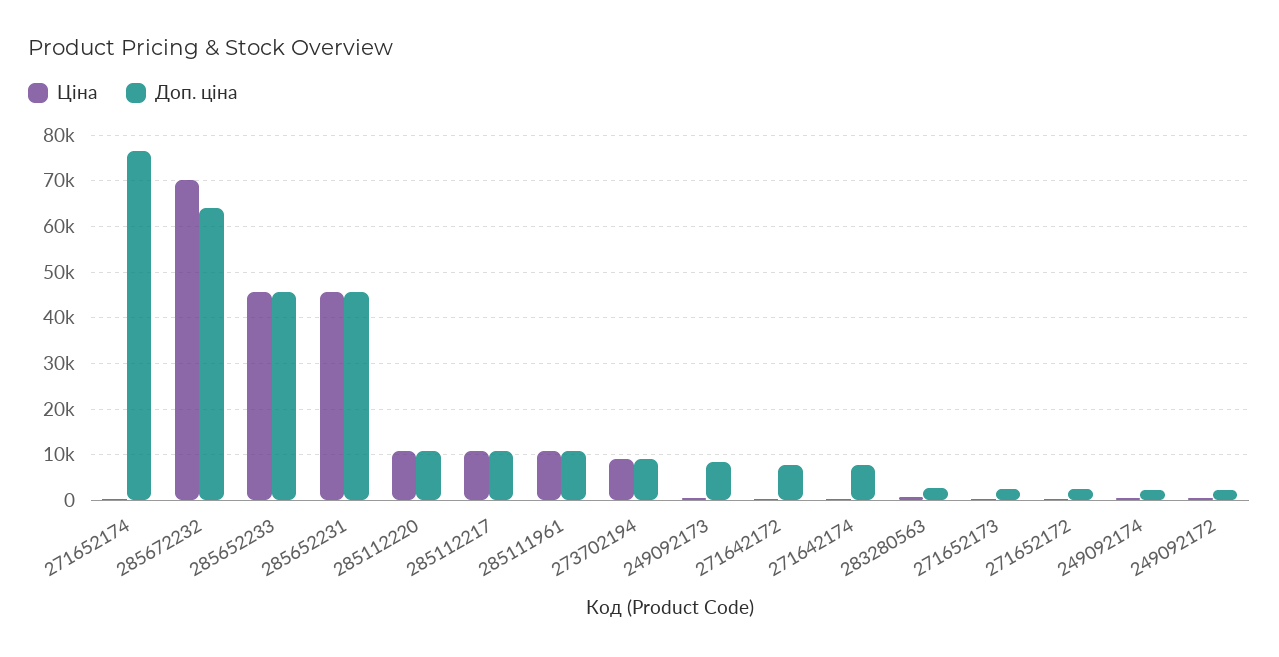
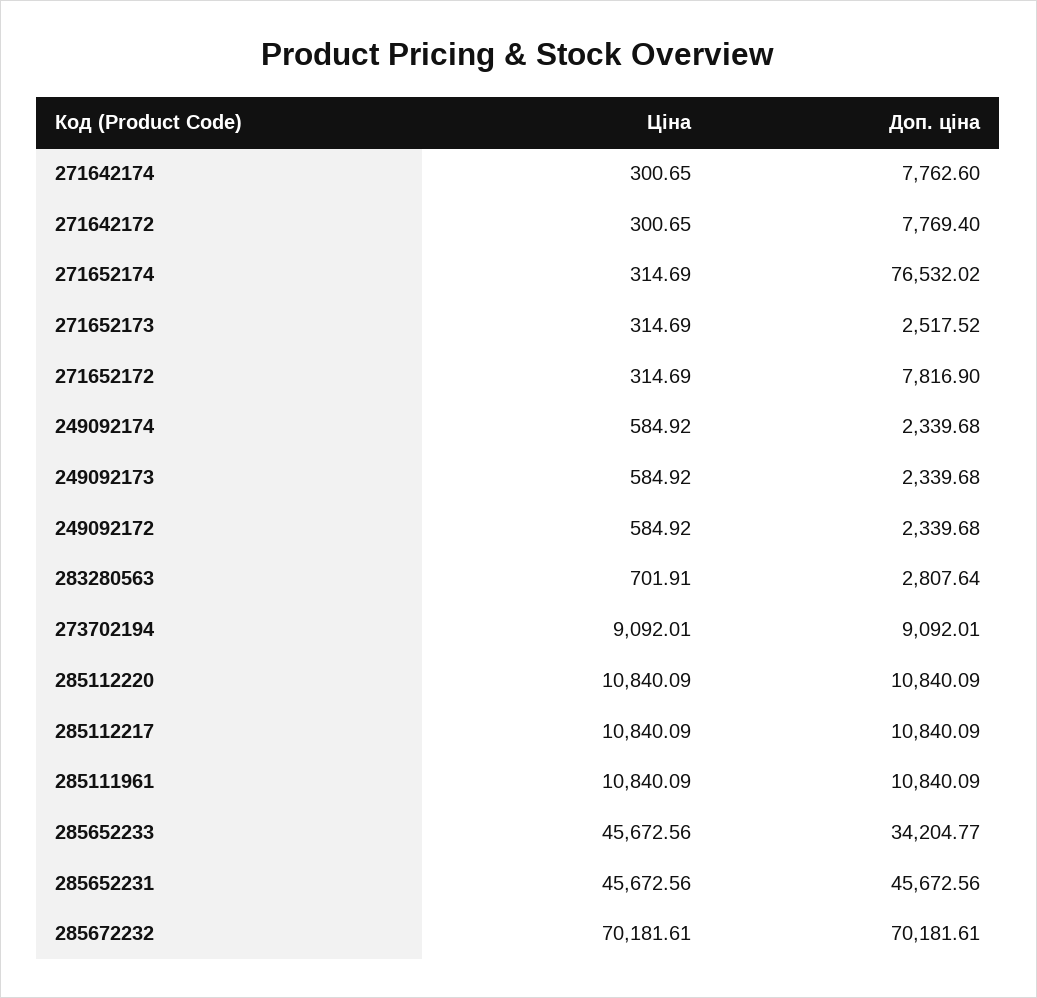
Доп. ціна, 285672232: 64000 -> 70181.61
Доп. ціна, 285652233: 46000 -> 34204.77
Доп. ціна, 249092173: 8000 -> 2339.68
Доп. ціна, 271652172: 2000 -> 7816.9

